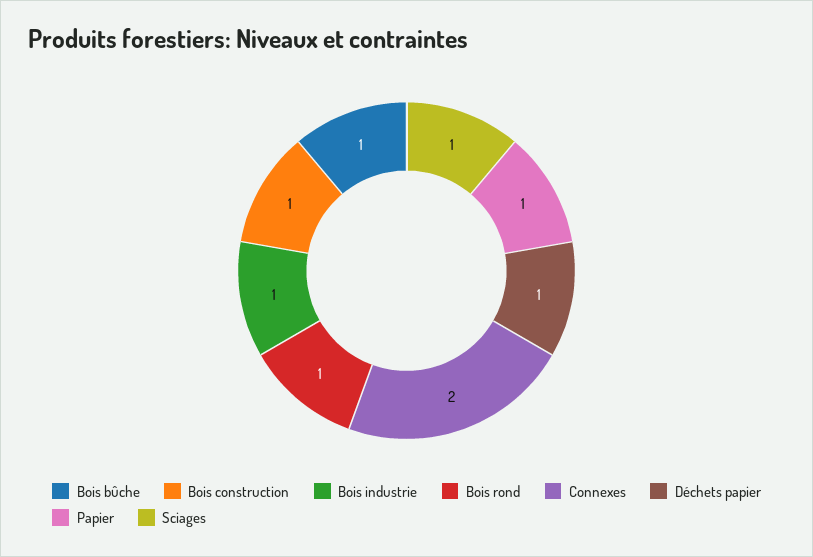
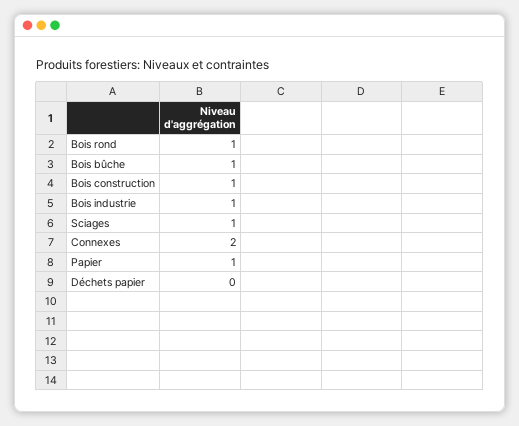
Déchets papier: 1 -> 0

